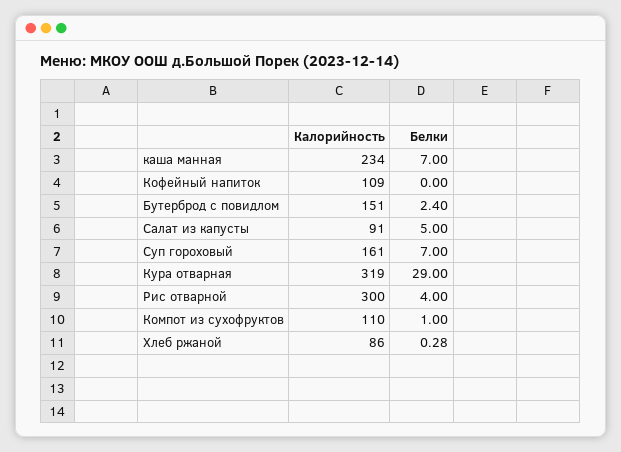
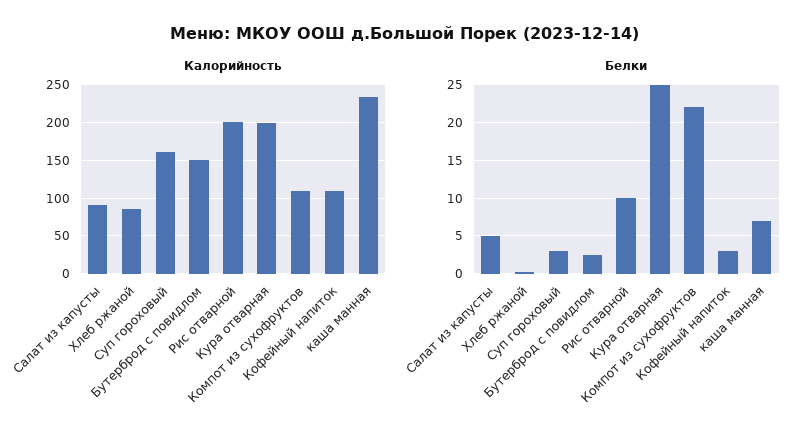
Белки, Кофейный напиток: 0 -> 3
Белки, Суп гороховый: 7 -> 3
Калорийность, Кура отварная: 319 -> 200
Белки, Кура отварная: 29 -> 25
Калорийность, Рис отварной: 300 -> 200
Белки, Рис отварной: 4 -> 10
Белки, Компот из сухофруктов: 1 -> 22

